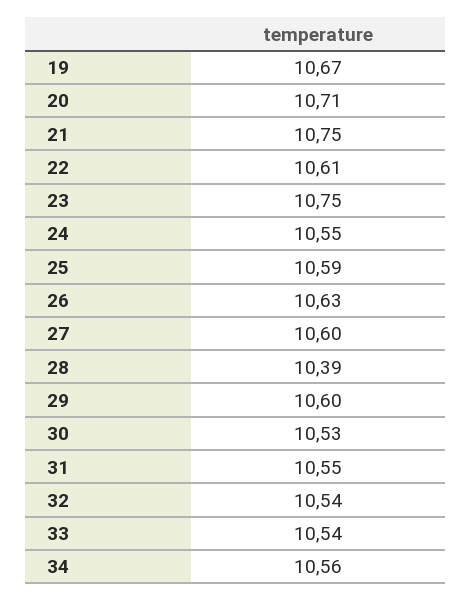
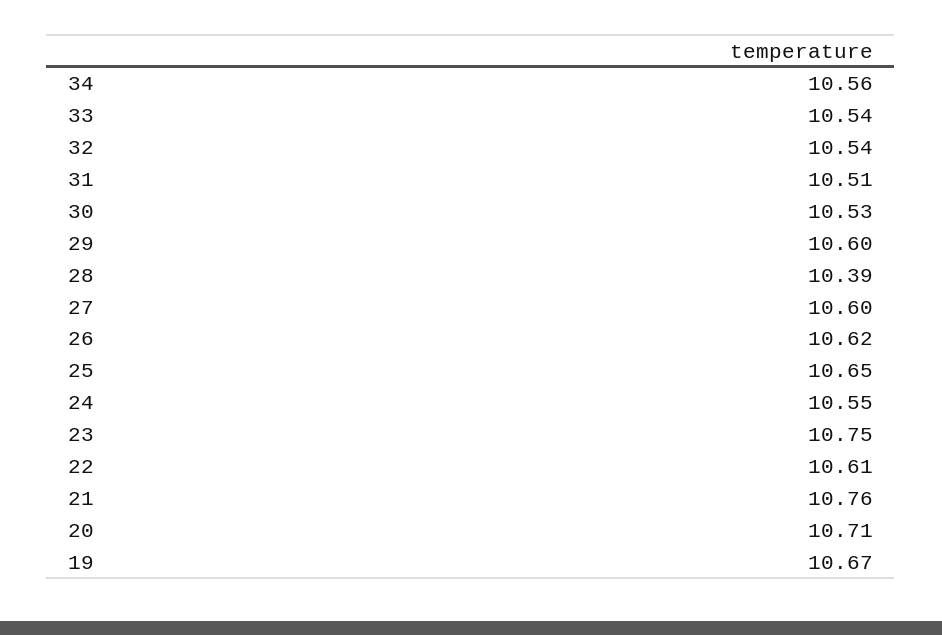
21: 10.75 -> 10.76
25: 10.59 -> 10.65
26: 10.63 -> 10.62
31: 10.55 -> 10.51

